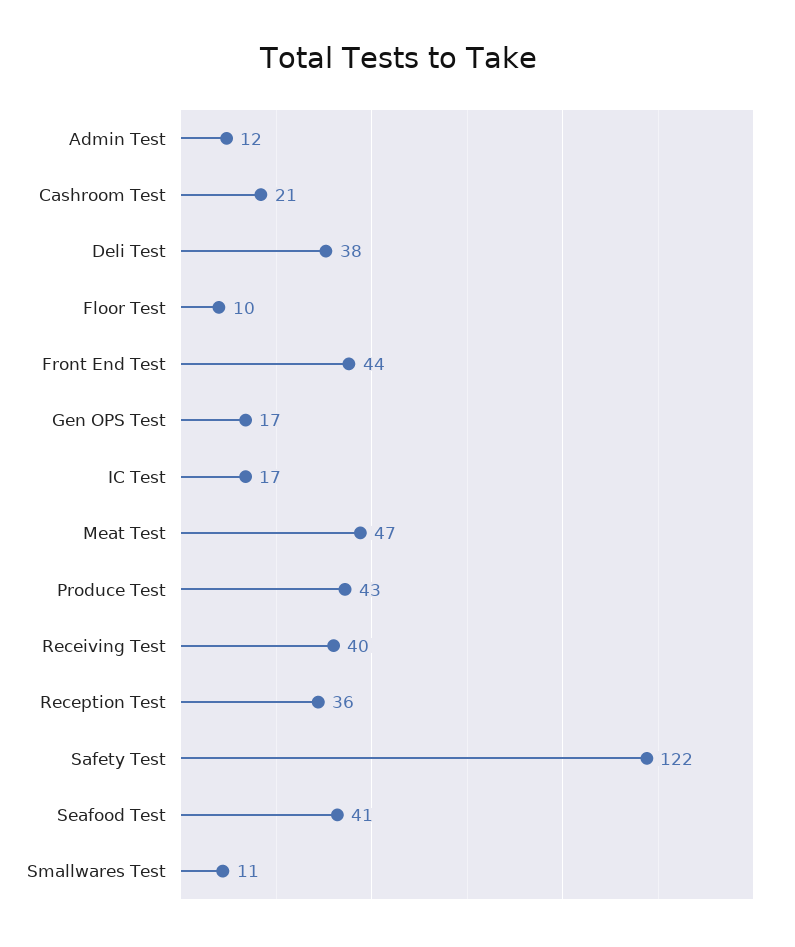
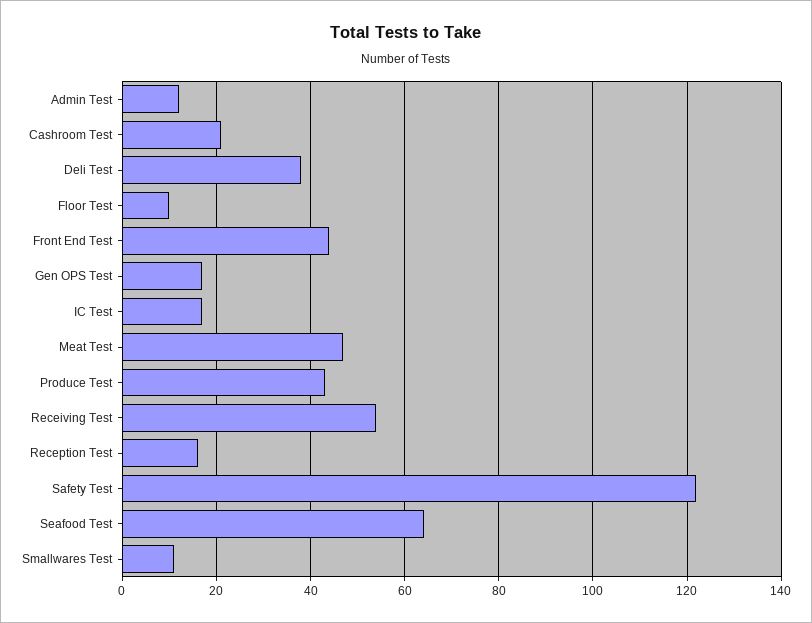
Receiving Test: 40 -> 55
Reception Test: 36 -> 15
Seafood Test: 41 -> 65

